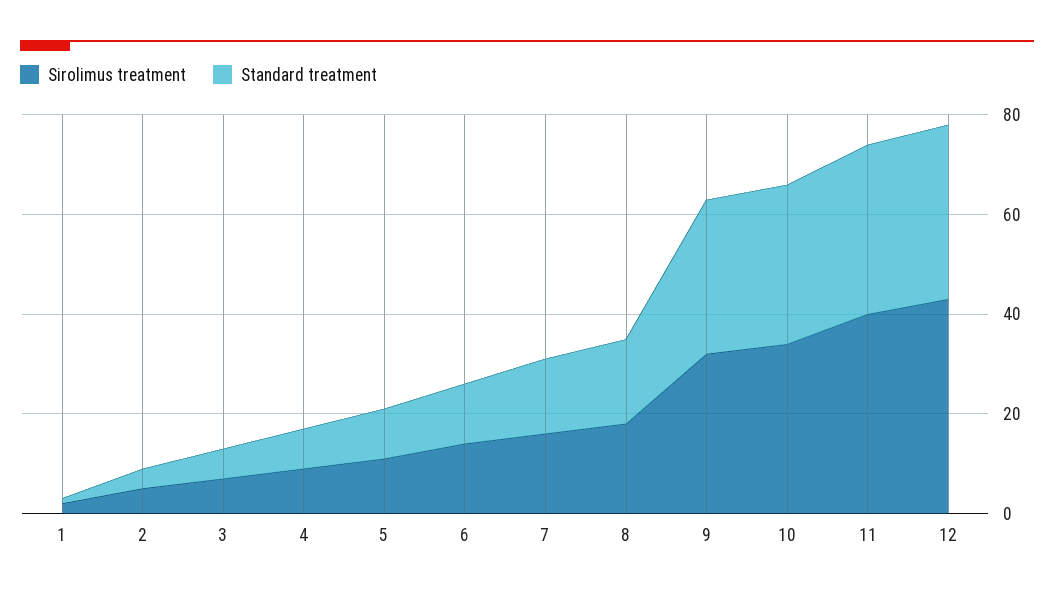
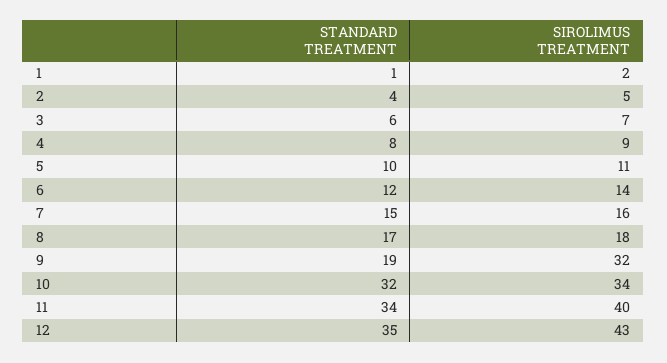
Standard treatment, 9: 30 -> 19

